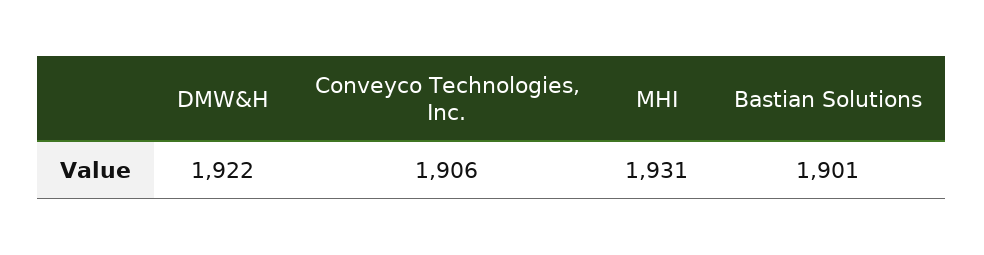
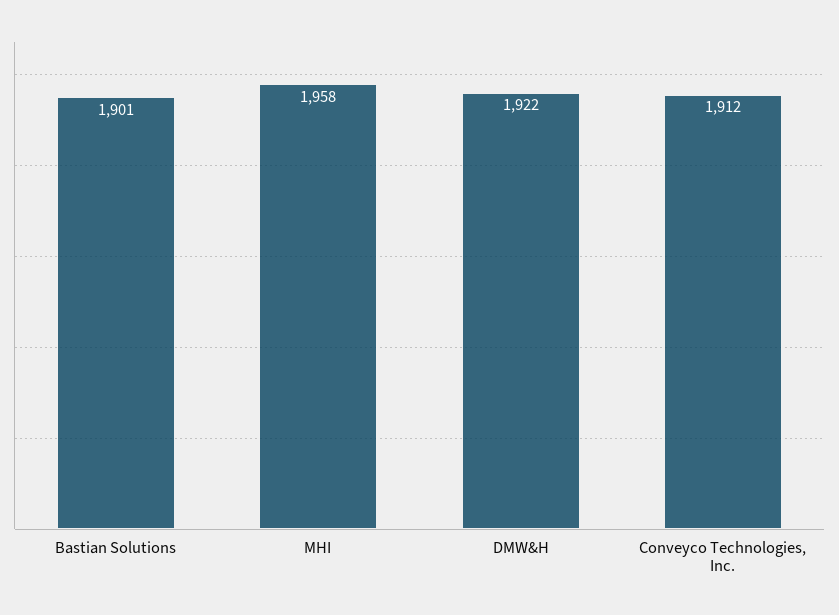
Conveyco Technologies, Inc.: 1906 -> 1912
MHI: 1931 -> 1958

